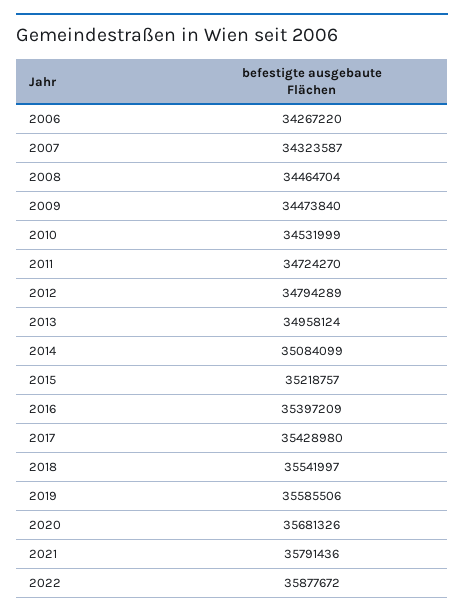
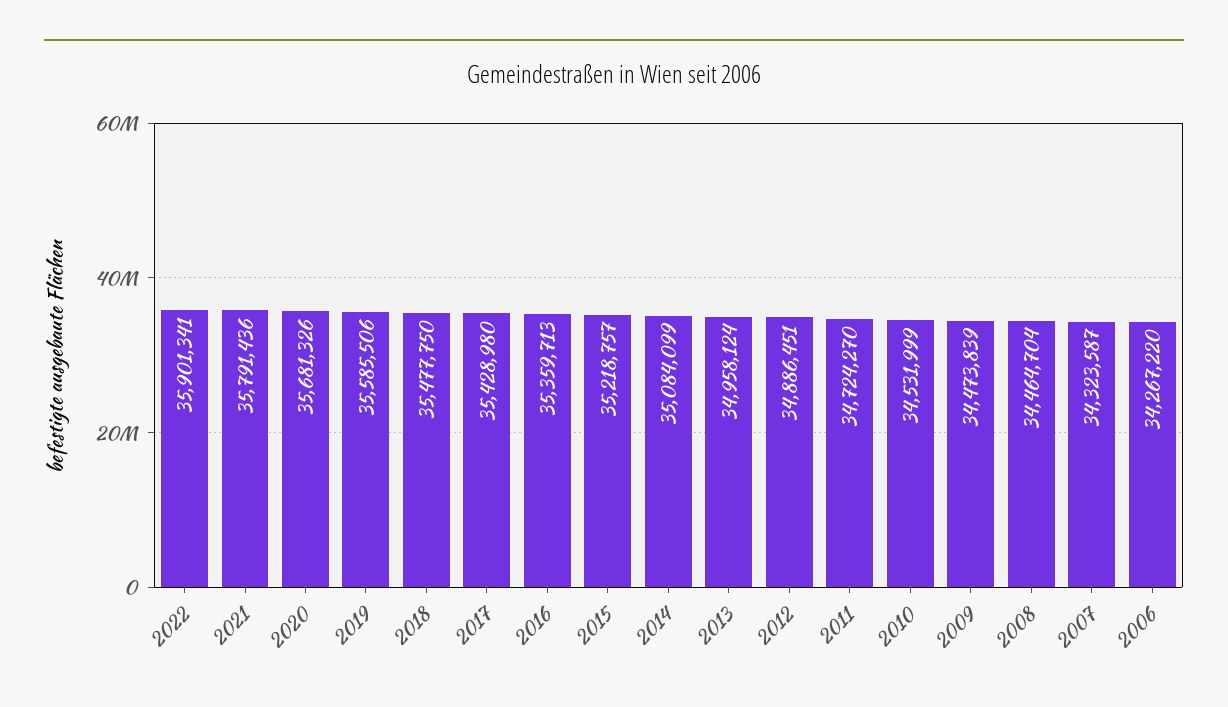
2009: 34473840 -> 34473839
2012: 34794289 -> 34886451
2016: 35397209 -> 35359713
2018: 35541997 -> 35477750
2022: 35877672 -> 35901341

